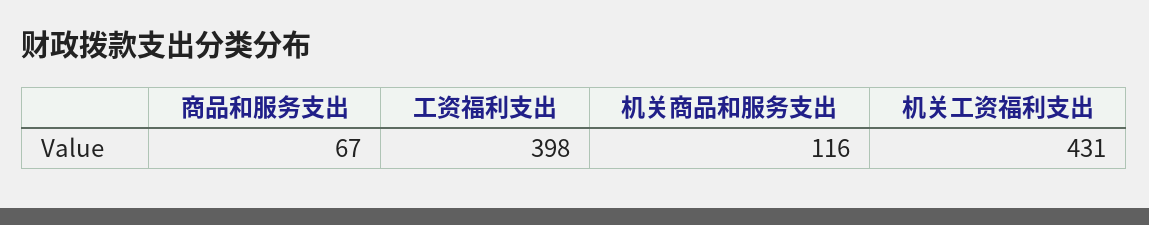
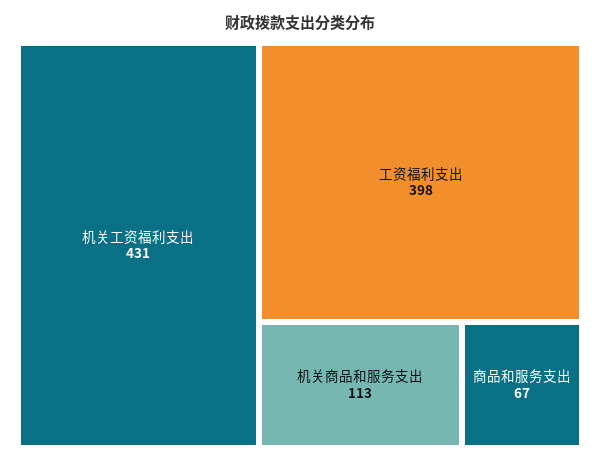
机关商品和服务支出: 116 -> 113

